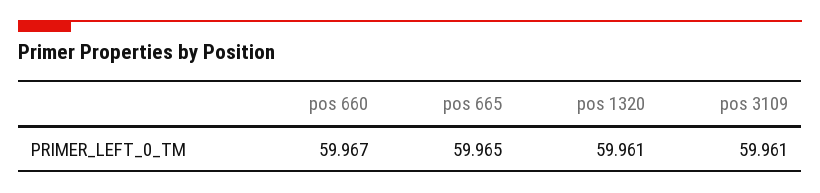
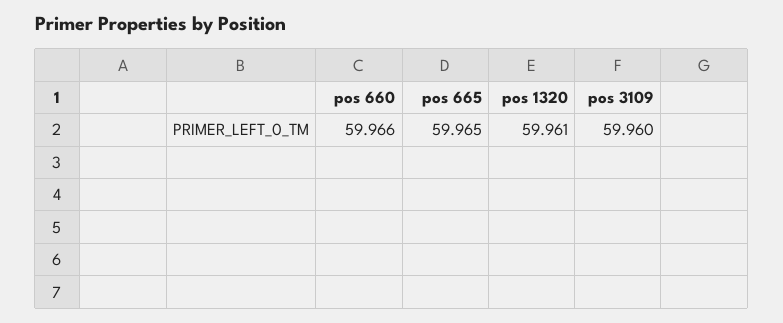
pos 660: 59.967 -> 59.966
pos 3109: 59.961 -> 59.96

